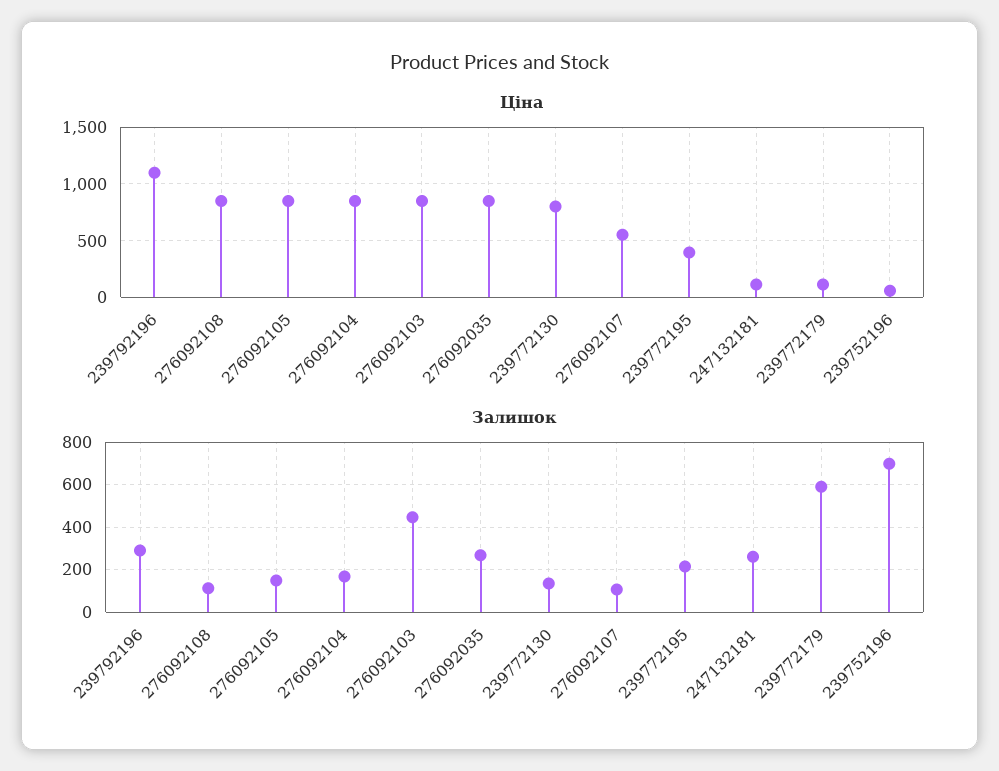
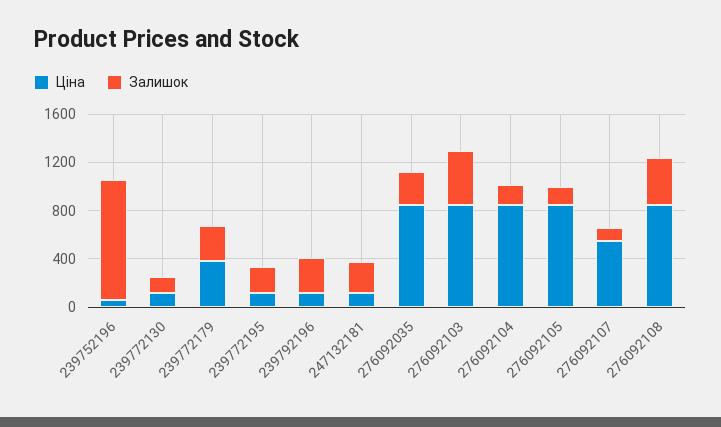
Ціна, 239792196: 1100 -> 100
Ціна, 239772130: 800 -> 100
Ціна, 239772195: 400 -> 100
Ціна, 239772179: 100 -> 400
Залишок, 276092108: 100 -> 400
Залишок, 239772179: 600 -> 300
Залишок, 239752196: 700 -> 1000

